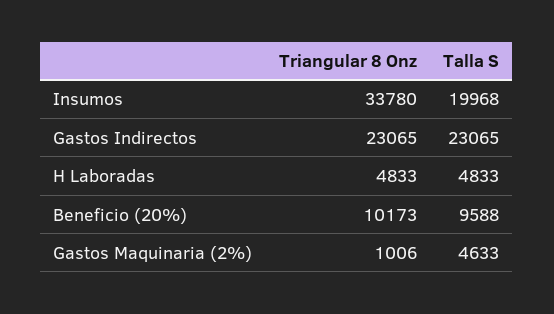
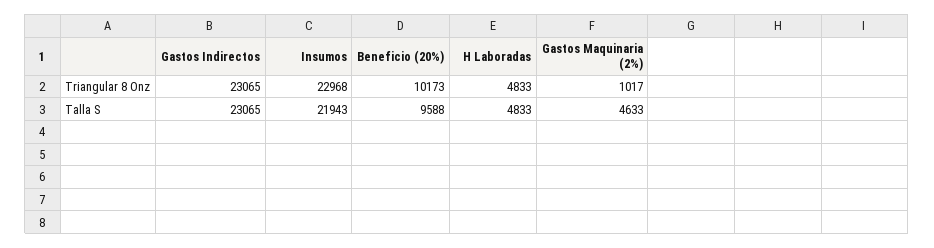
Triangular 8 Onz, Insumos: 33780 -> 22968
Talla S, Insumos: 19968 -> 21943
Triangular 8 Onz, Gastos Maquinaria (2%): 1006 -> 1017

